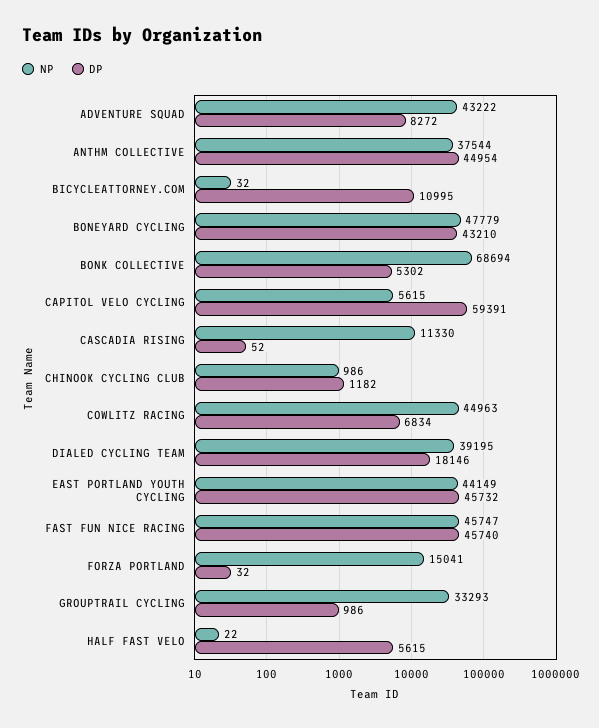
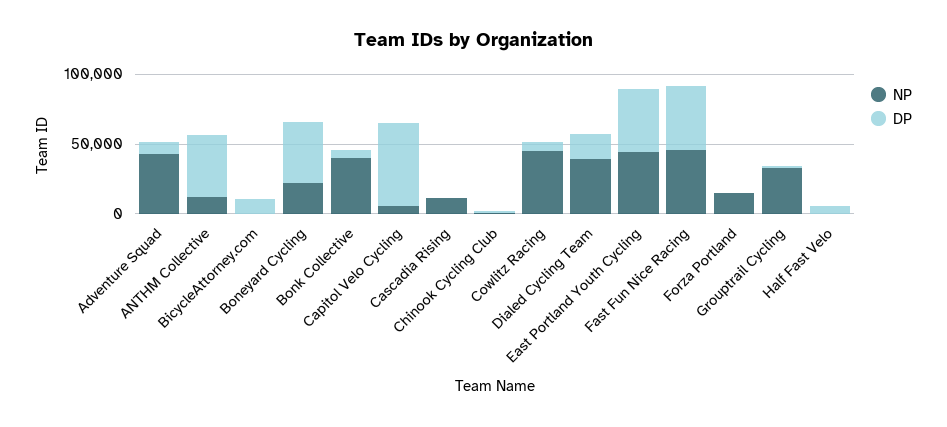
NP, ANTHM COLLECTIVE: 37544 -> 10000
NP, BONEYARD CYCLING: 47779 -> 20000
NP, BONK COLLECTIVE: 68694 -> 40000

